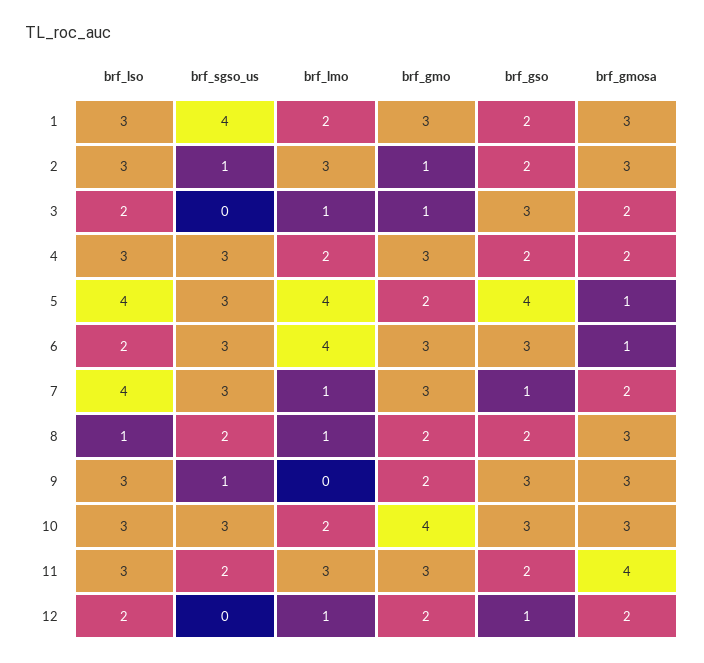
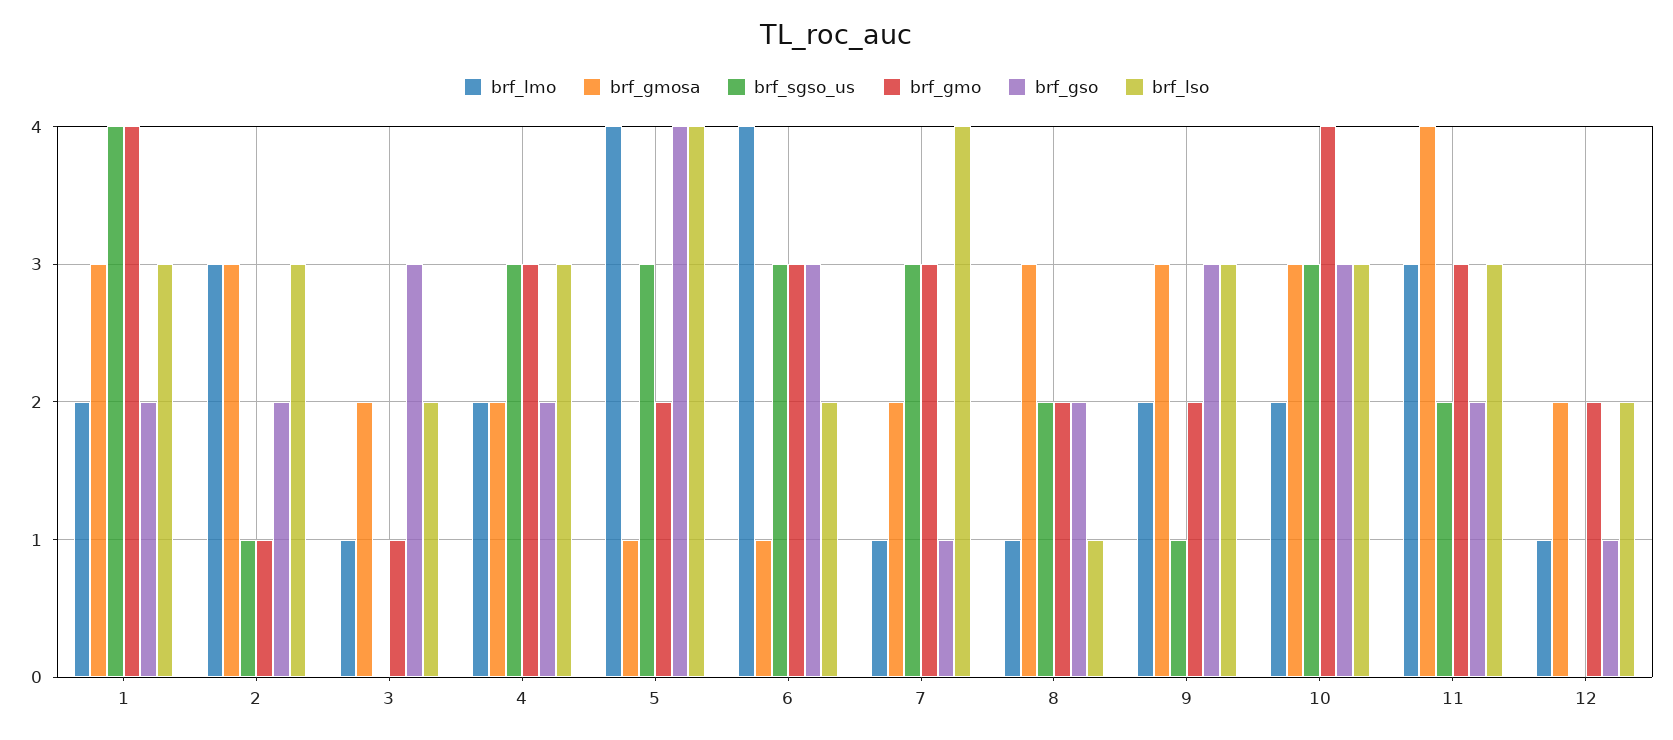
brf_gmo, 1: 3 -> 4
brf_lmo, 9: 0 -> 2

